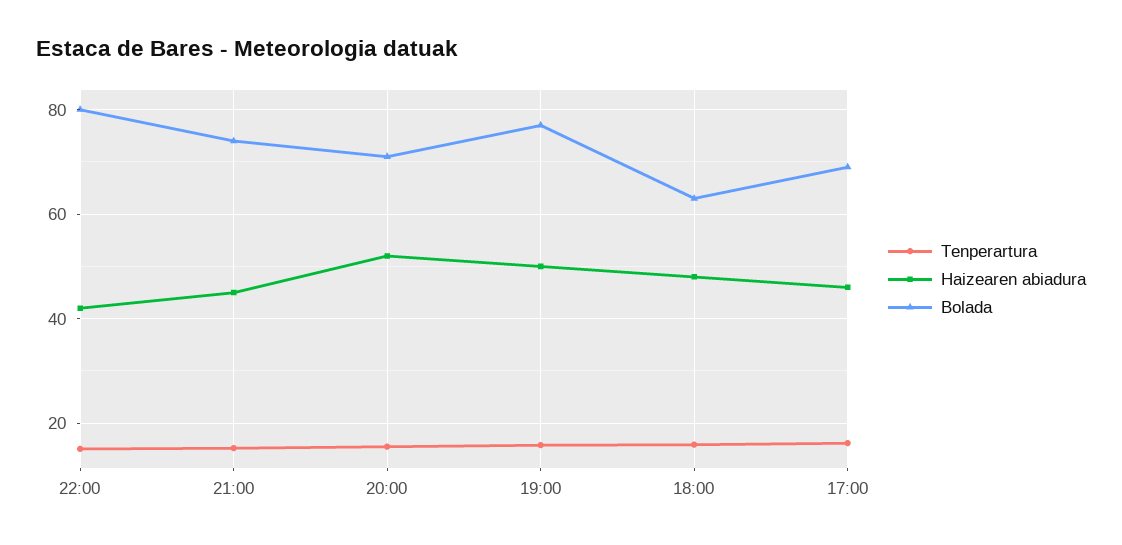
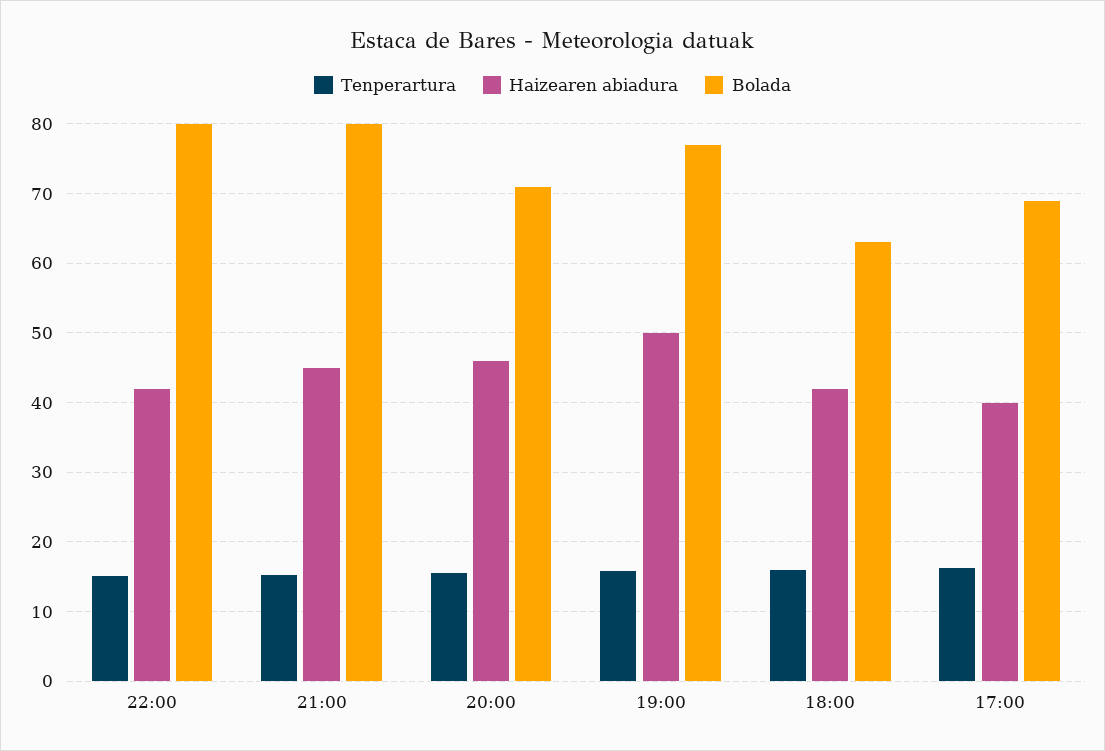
Bolada, 21:00: 74 -> 80
Haizearen abiadura, 20:00: 52 -> 46
Haizearen abiadura, 18:00: 48 -> 42
Haizearen abiadura, 17:00: 46 -> 40

